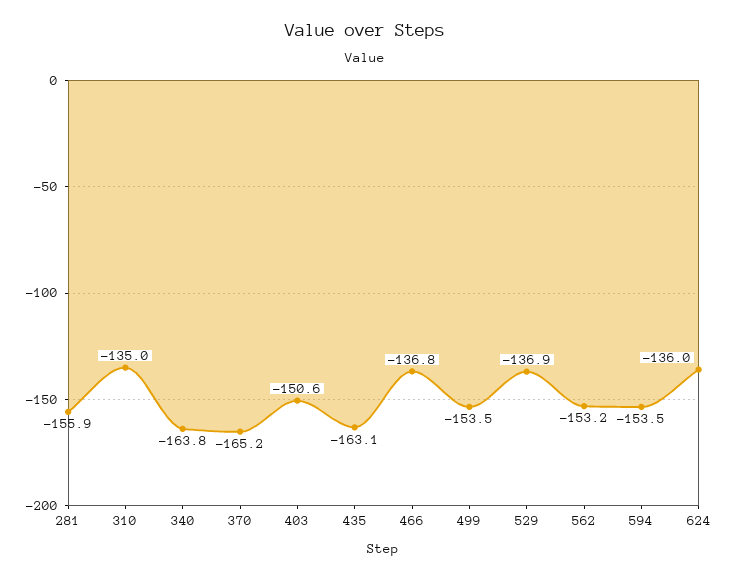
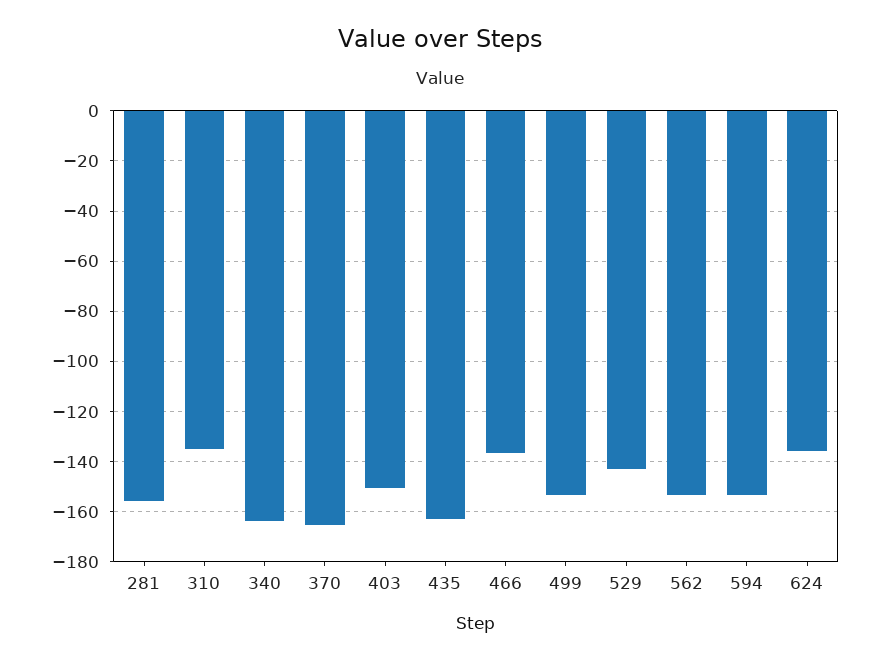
529: -136.9 -> -142.5

